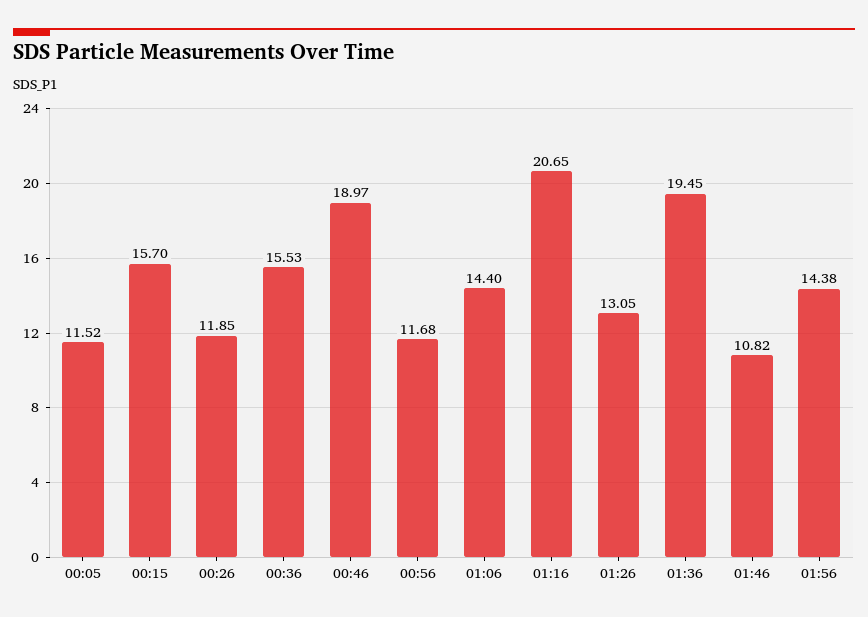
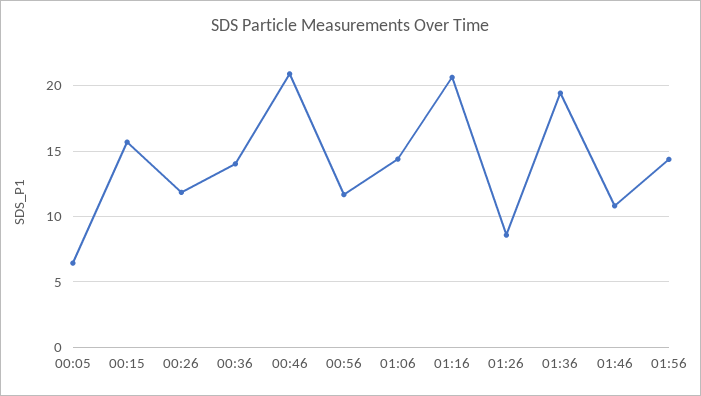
00:05: 11.52 -> 6.5
00:36: 15.53 -> 14
00:46: 18.97 -> 21
01:26: 13.05 -> 8.5

